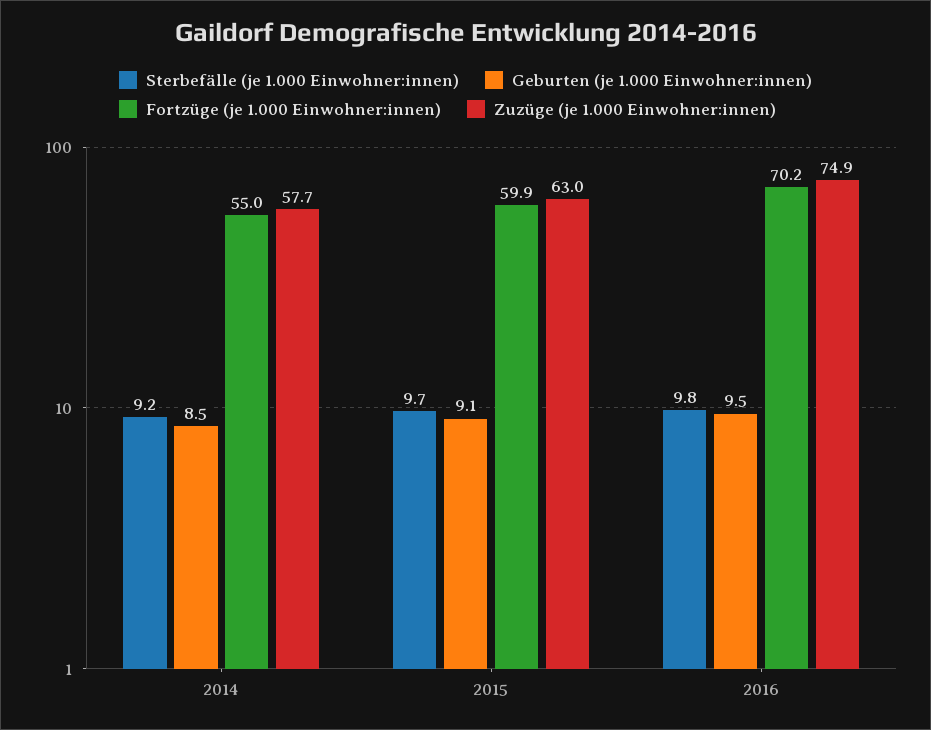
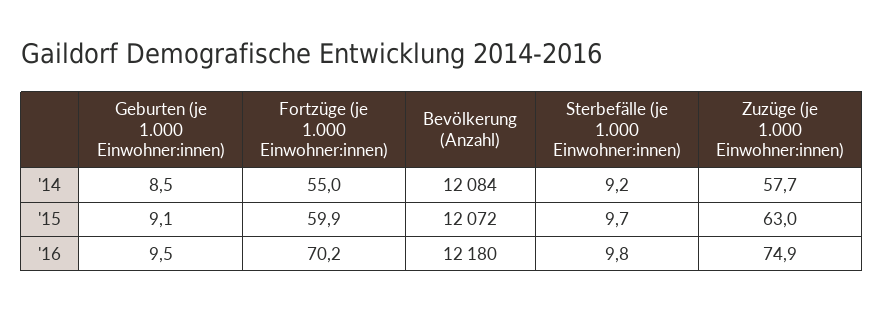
Bevölkerung (Anzahl), 2014: none -> 12084
Bevölkerung (Anzahl), 2015: none -> 12072
Bevölkerung (Anzahl), 2016: none -> 12180

